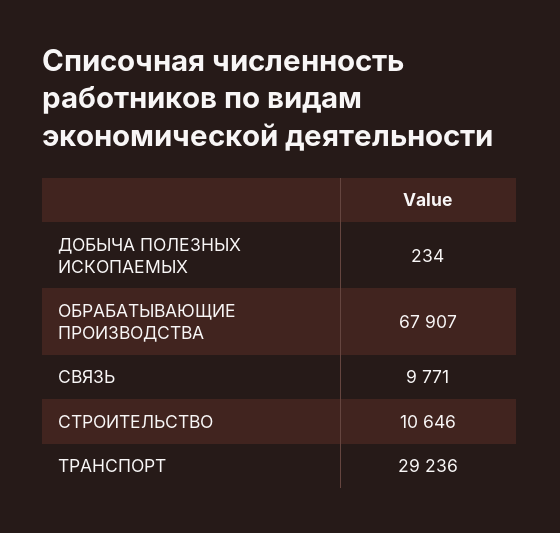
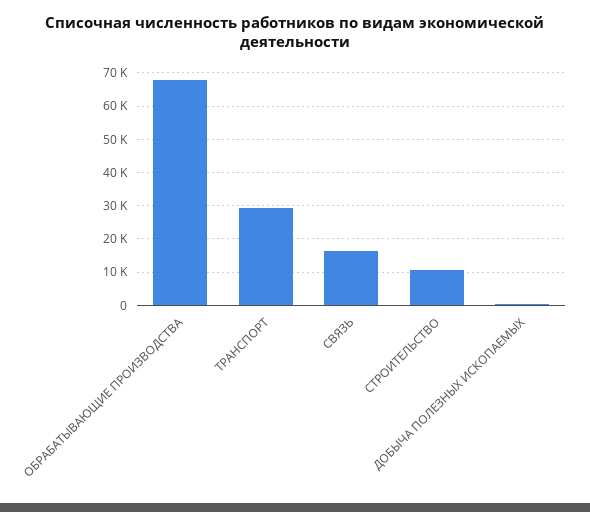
СВЯЗЬ: 9771 -> 16000

